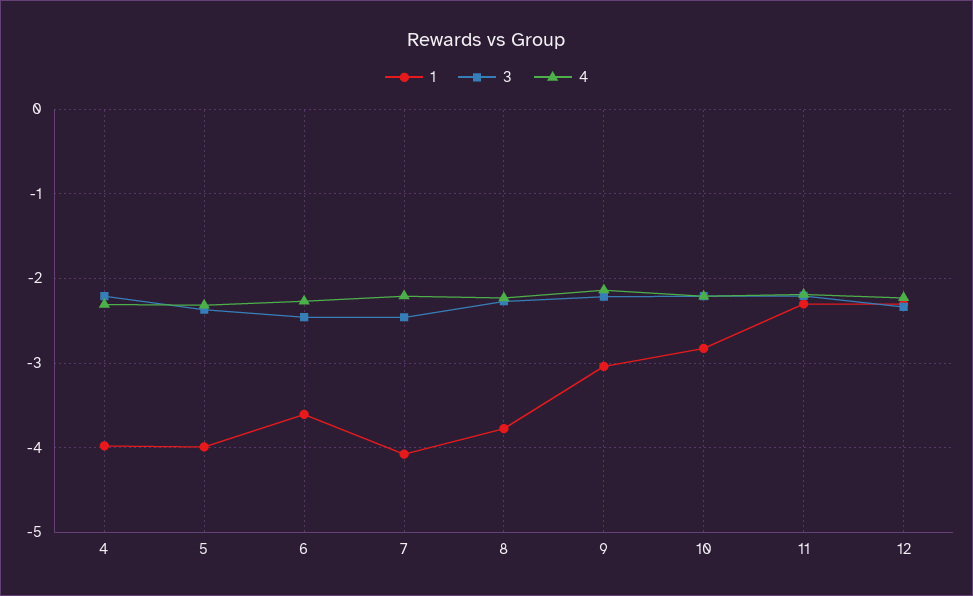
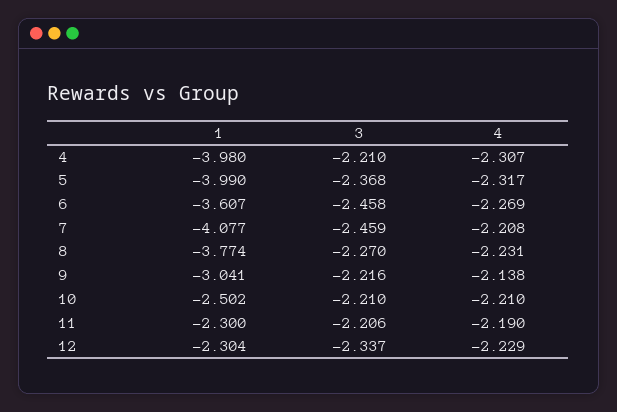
1, 10: -2.8 -> -2.502

